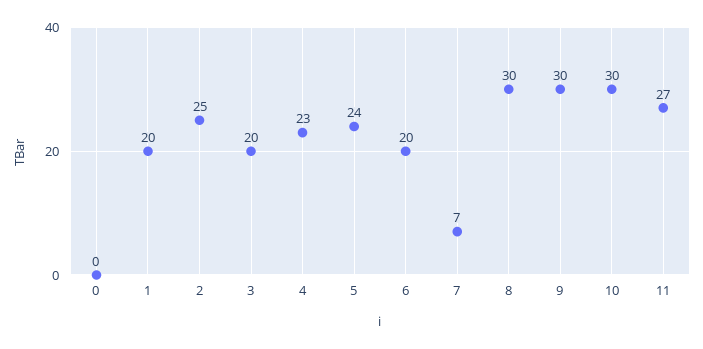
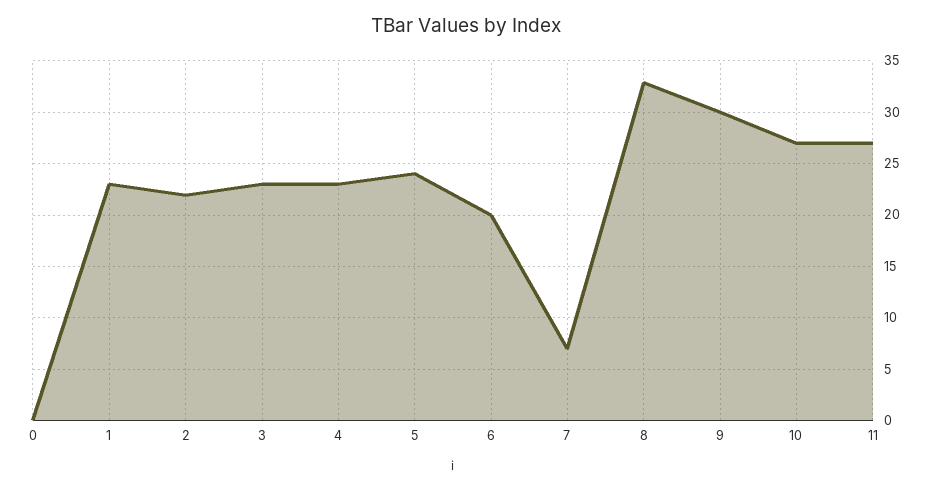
1: 20 -> 23
2: 25 -> 22
3: 20 -> 23
8: 30 -> 33
10: 30 -> 27

